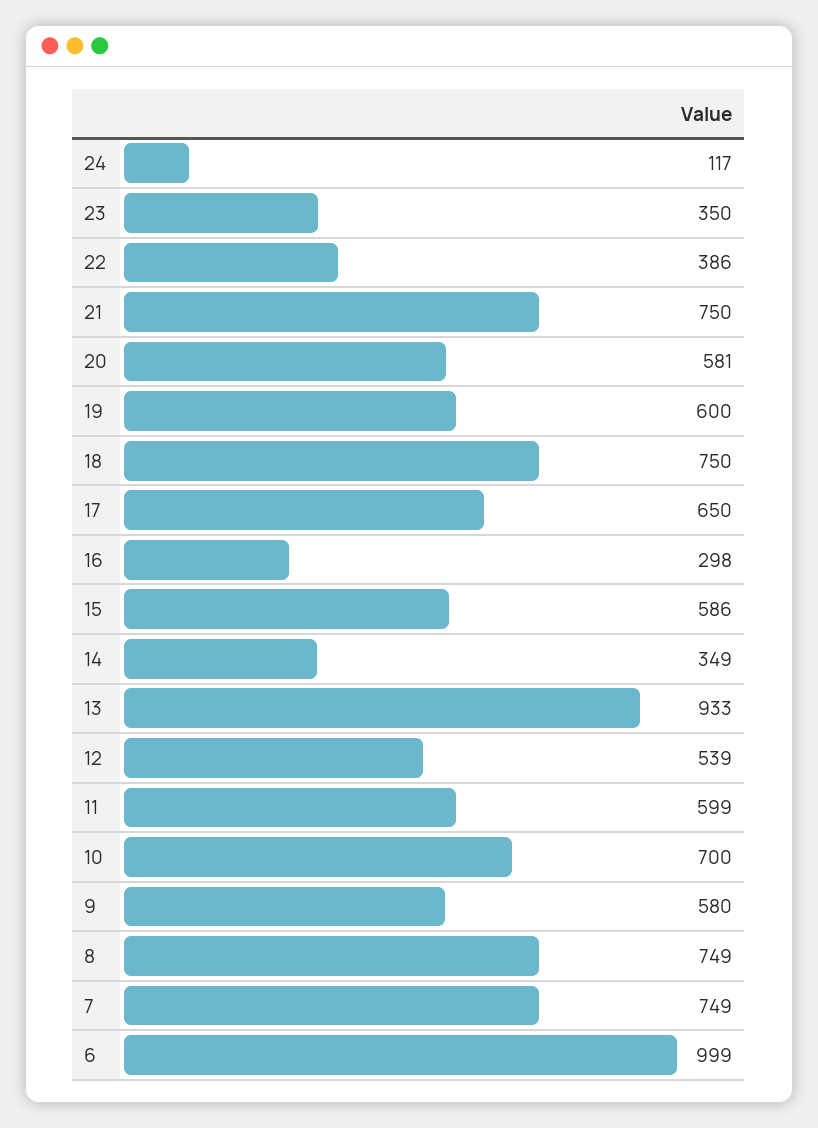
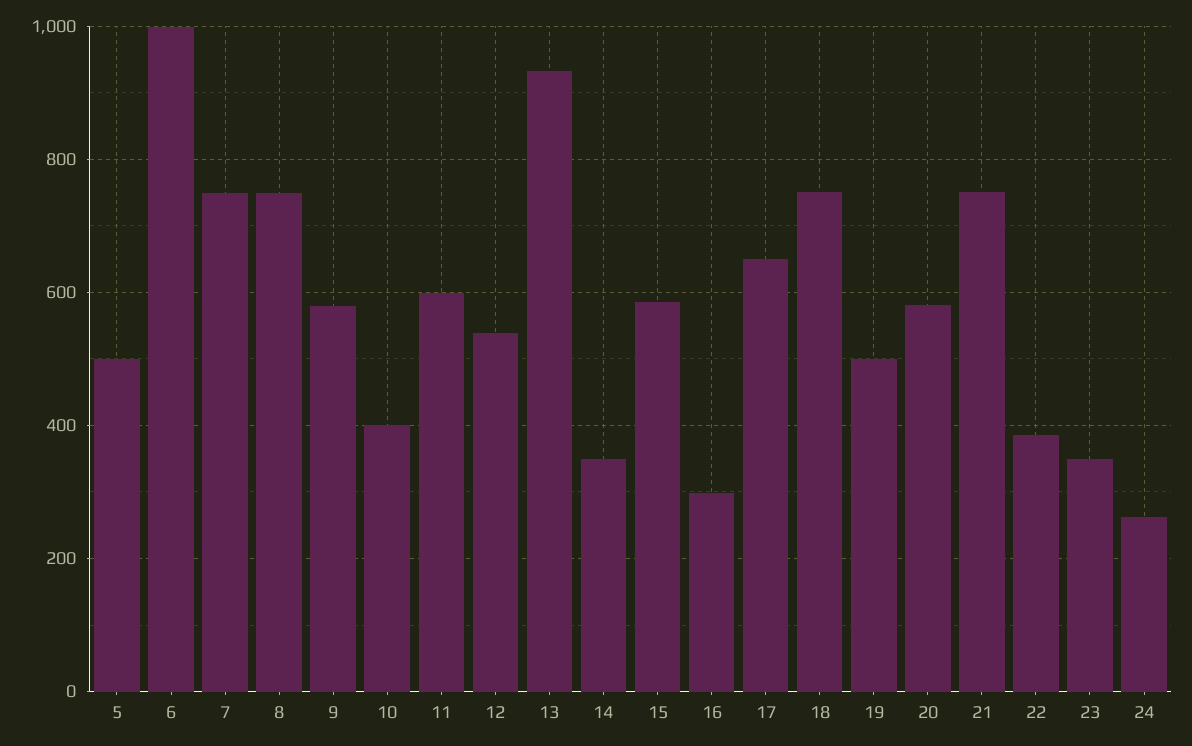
24: 117 -> 260
19: 600 -> 500
10: 700 -> 400
5: none -> 500

